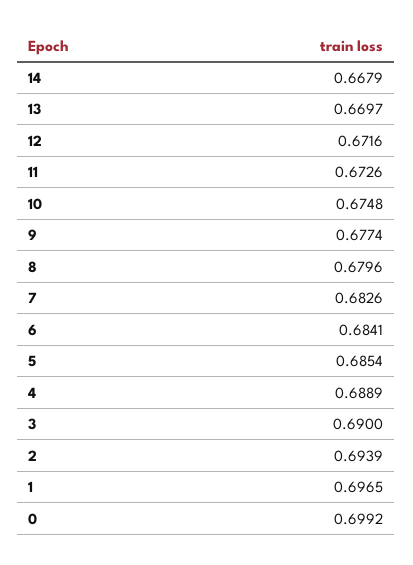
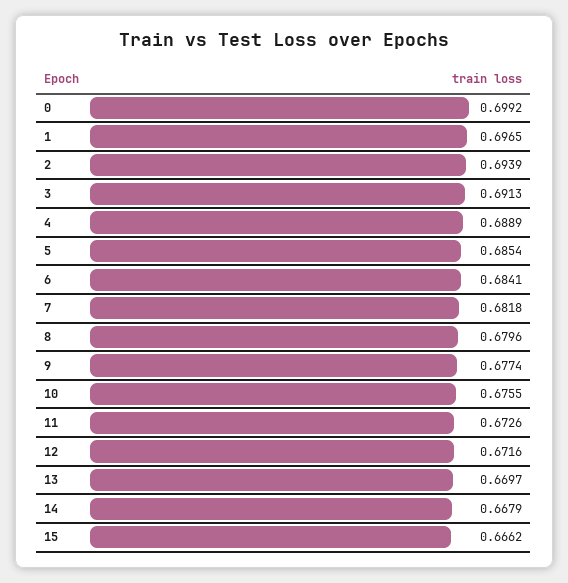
10: 0.6748 -> 0.6755
7: 0.6826 -> 0.6818
3: 0.69 -> 0.6913
15: none -> 0.6662

